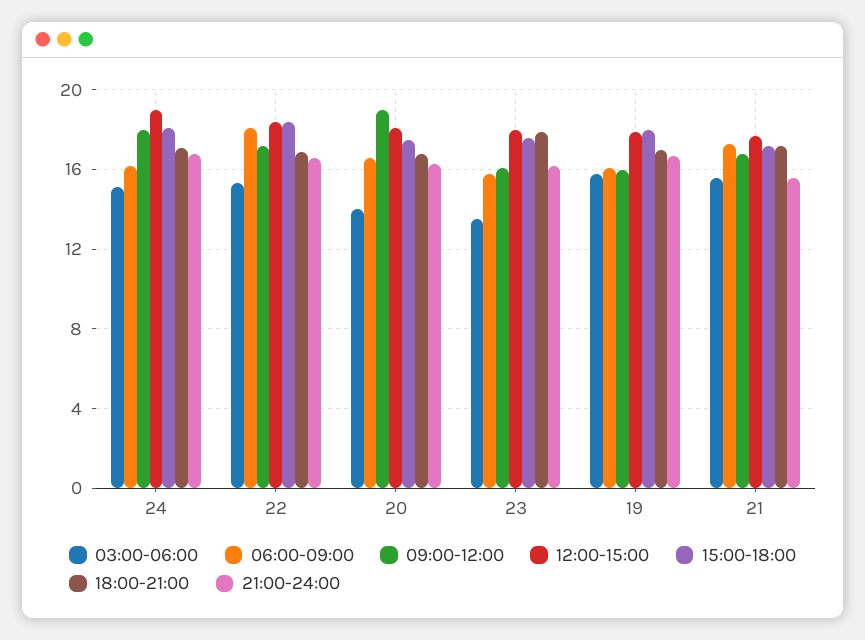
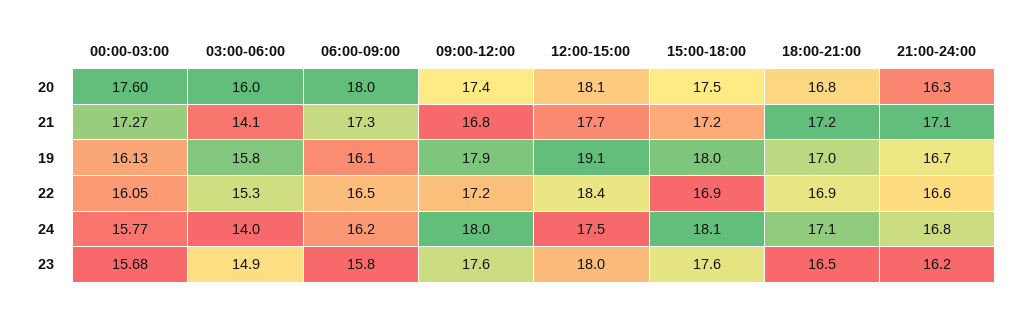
03:00-06:00, 24: 15 -> 14
12:00-15:00, 24: 19 -> 17.5
06:00-09:00, 22: 18 -> 16.5
15:00-18:00, 22: 18.5 -> 16.9
03:00-06:00, 20: 14 -> 16
06:00-09:00, 20: 16.5 -> 18
09:00-12:00, 20: 19 -> 17.4
03:00-06:00, 23: 13.5 -> 14.9
09:00-12:00, 23: 16 -> 17.6
18:00-21:00, 23: 18 -> 16.5
09:00-12:00, 19: 16 -> 17.9
12:00-15:00, 19: 18 -> 19.1
03:00-06:00, 21: 15.5 -> 14.1
21:00-24:00, 21: 15.5 -> 17.1
00:00-03:00, 20: none -> 17.6
00:00-03:00, 21: none -> 17.27
00:00-03:00, 19: none -> 16.13
00:00-03:00, 22: none -> 16.05
00:00-03:00, 24: none -> 15.77
00:00-03:00, 23: none -> 15.68

